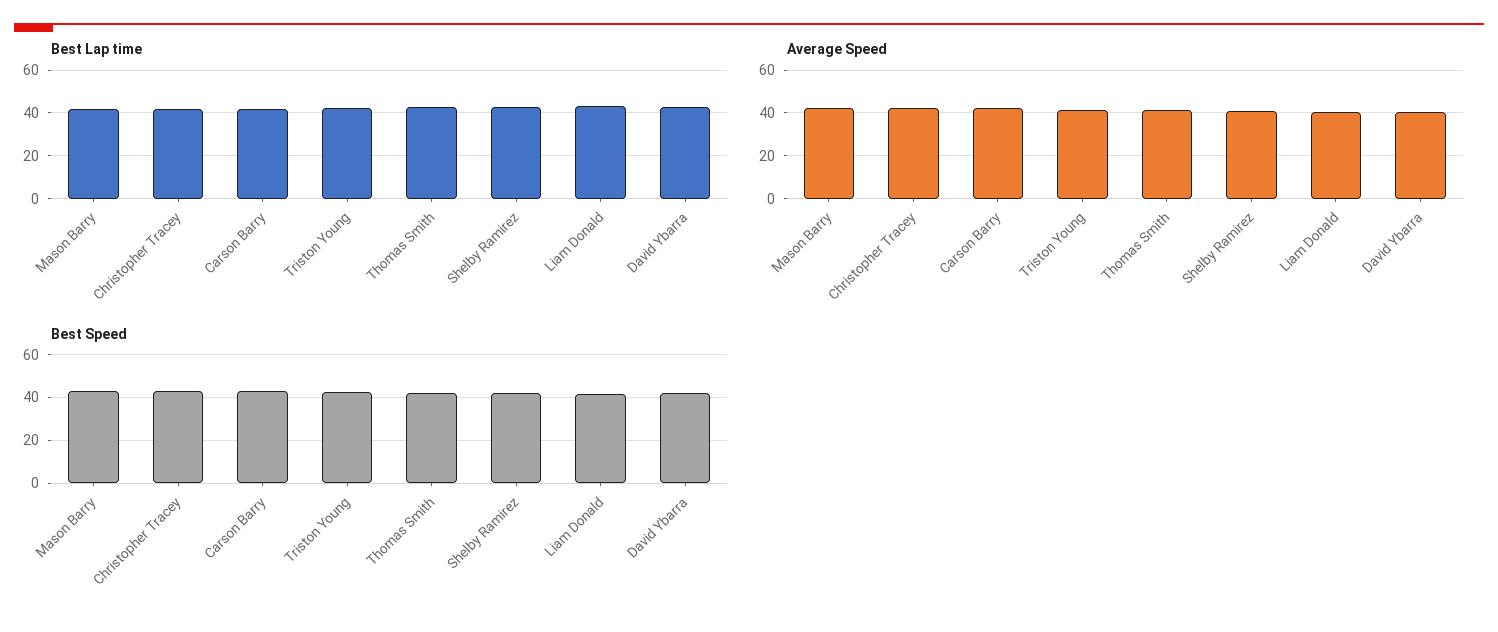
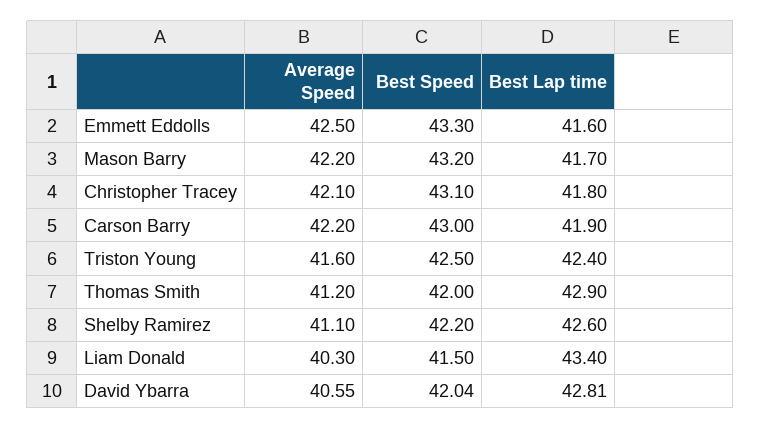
Average Speed, Emmett Eddolls: none -> 42.5
Best Speed, Emmett Eddolls: none -> 43.3
Best Lap time, Emmett Eddolls: none -> 41.6

